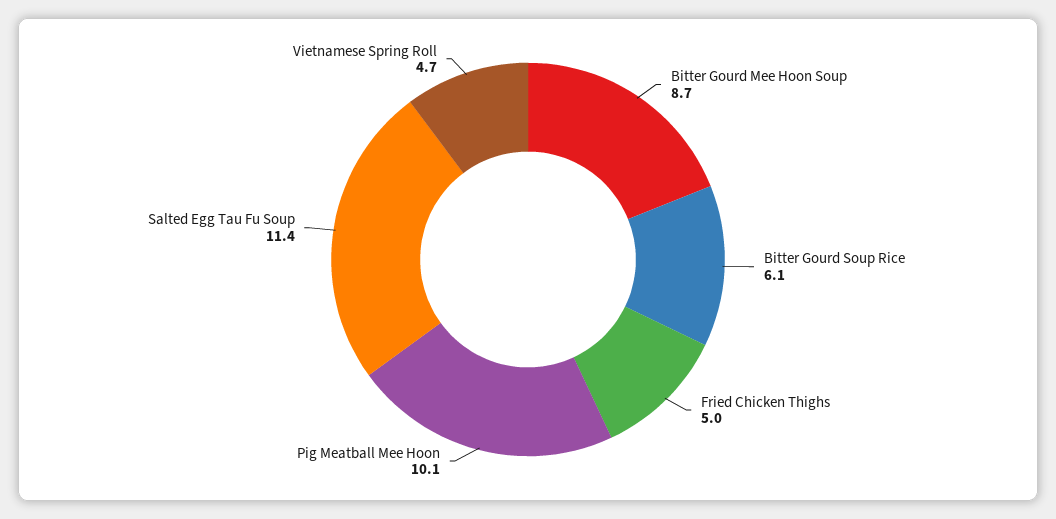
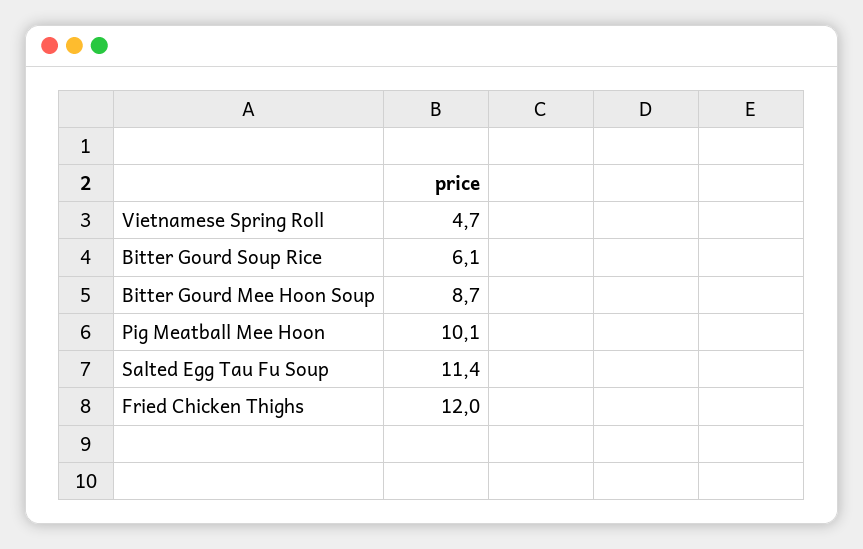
Fried Chicken Thighs: 5 -> 12

